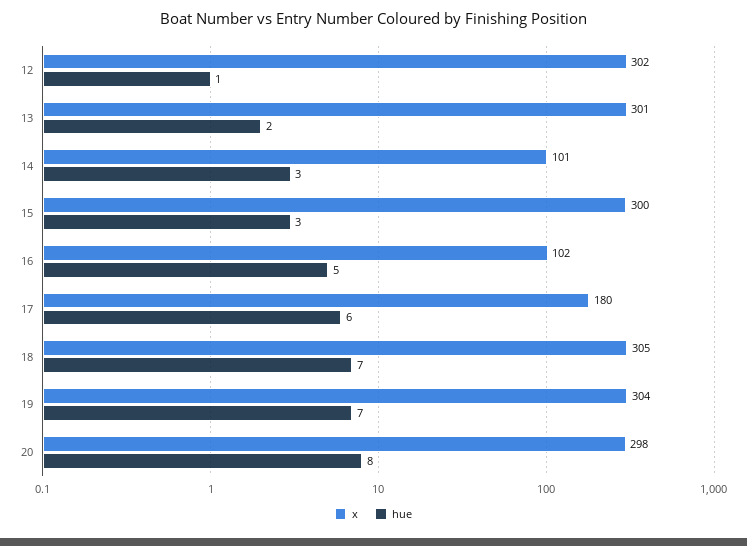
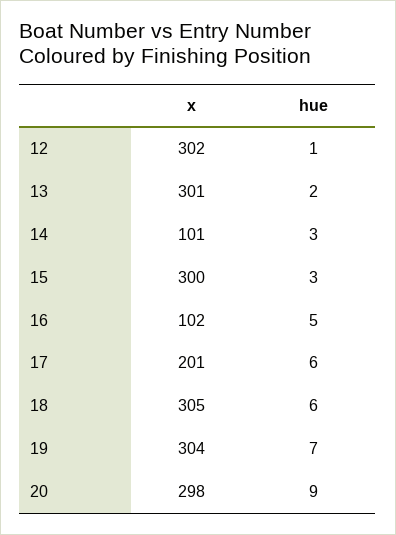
x, 17: 180 -> 201
hue, 18: 7 -> 6
hue, 20: 8 -> 9

